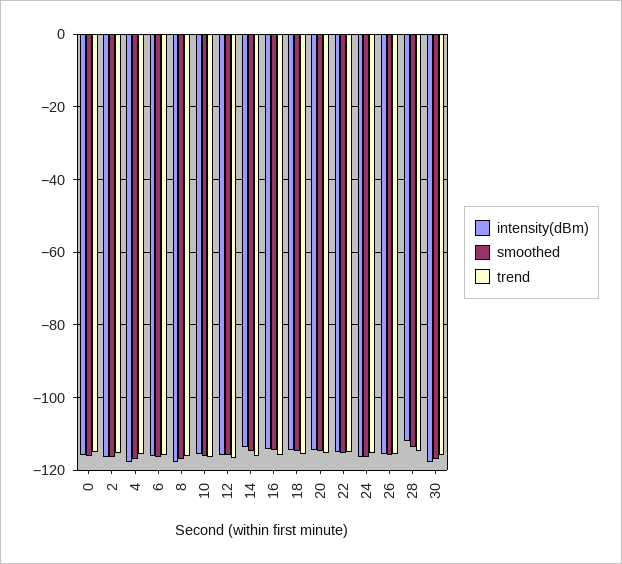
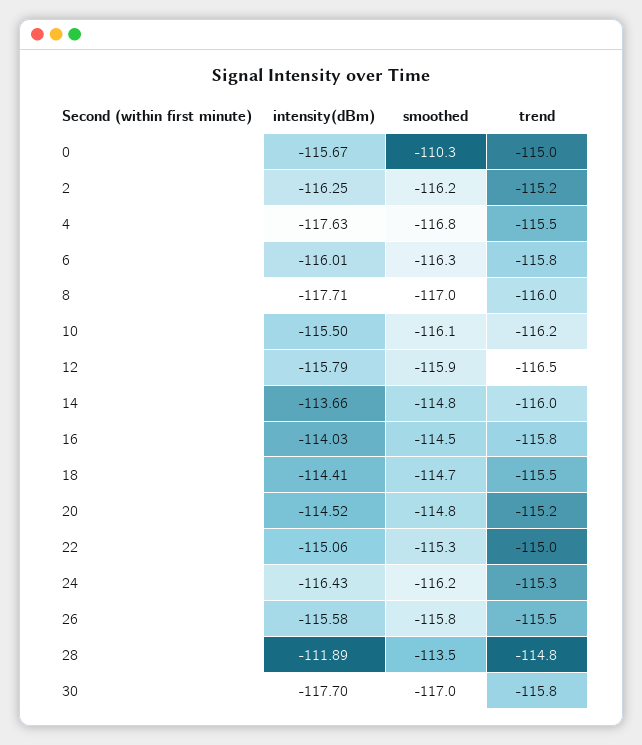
smoothed, 0: -116 -> -110.3

